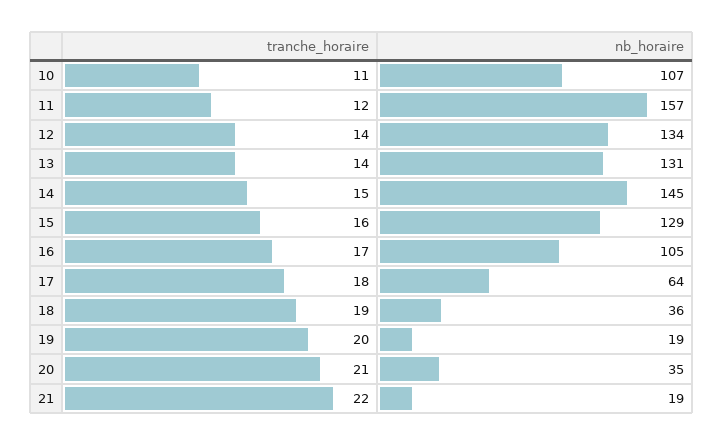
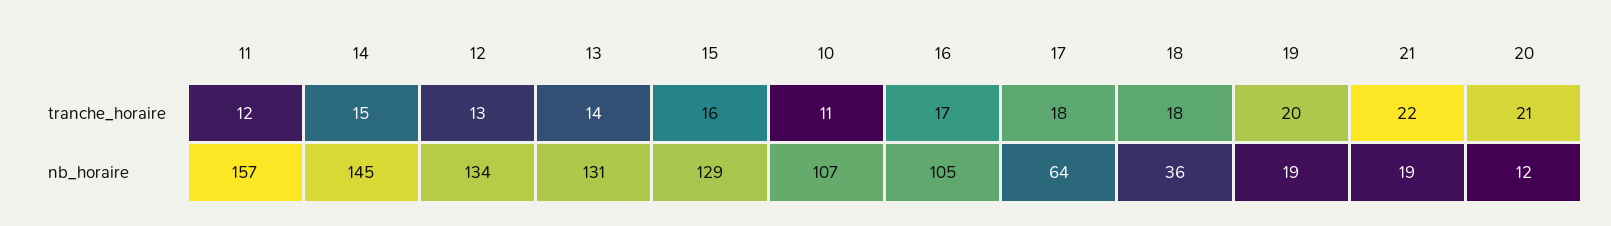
tranche_horaire, 12: 14 -> 13
tranche_horaire, 18: 19 -> 18
nb_horaire, 20: 35 -> 12

